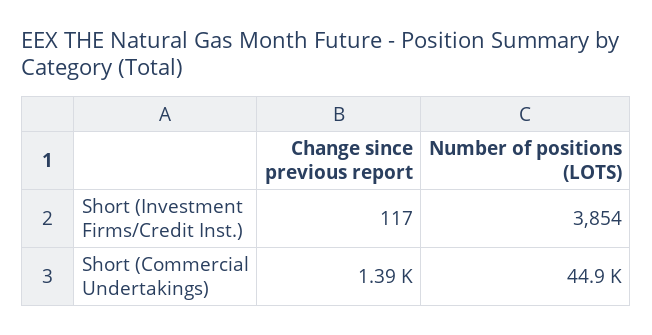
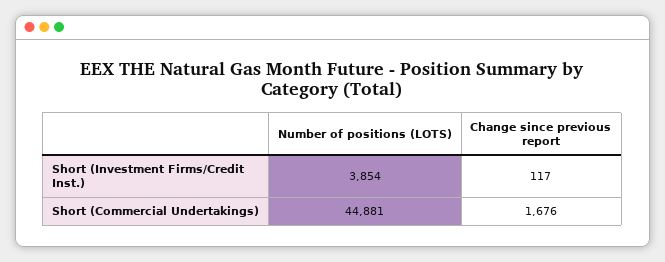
Change since previous report, Short (Commercial Undertakings): 1390 -> 1676

